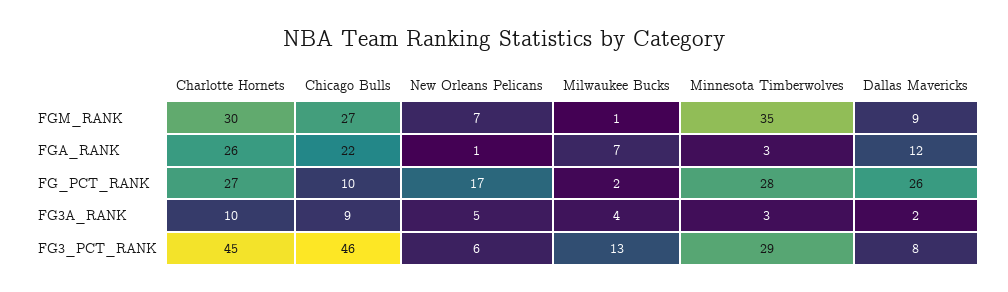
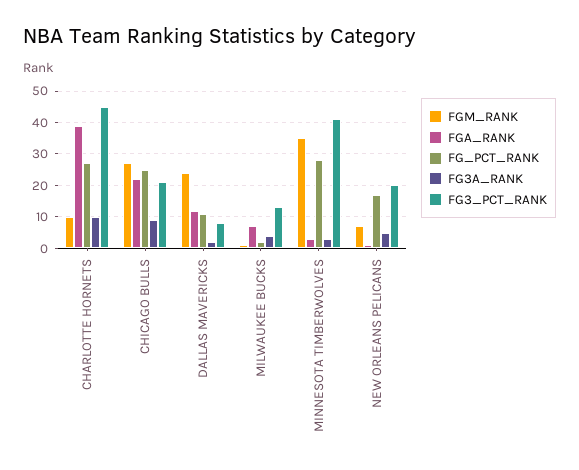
FGM_RANK, Charlotte Hornets: 30 -> 10
FGM_RANK, Dallas Mavericks: 9 -> 25
FGA_RANK, Charlotte Hornets: 26 -> 40
FG_PCT_RANK, Chicago Bulls: 10 -> 25
FG_PCT_RANK, Dallas Mavericks: 26 -> 10
FG3_PCT_RANK, Chicago Bulls: 46 -> 20
FG3_PCT_RANK, New Orleans Pelicans: 6 -> 20
FG3_PCT_RANK, Minnesota Timberwolves: 29 -> 40

